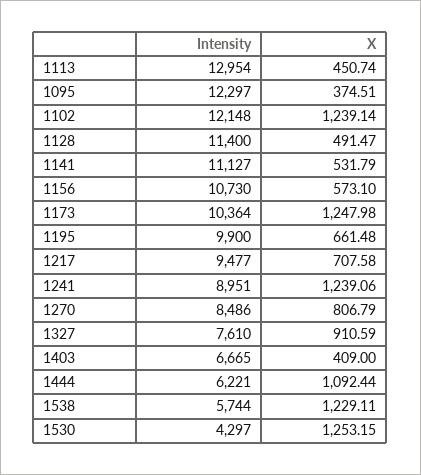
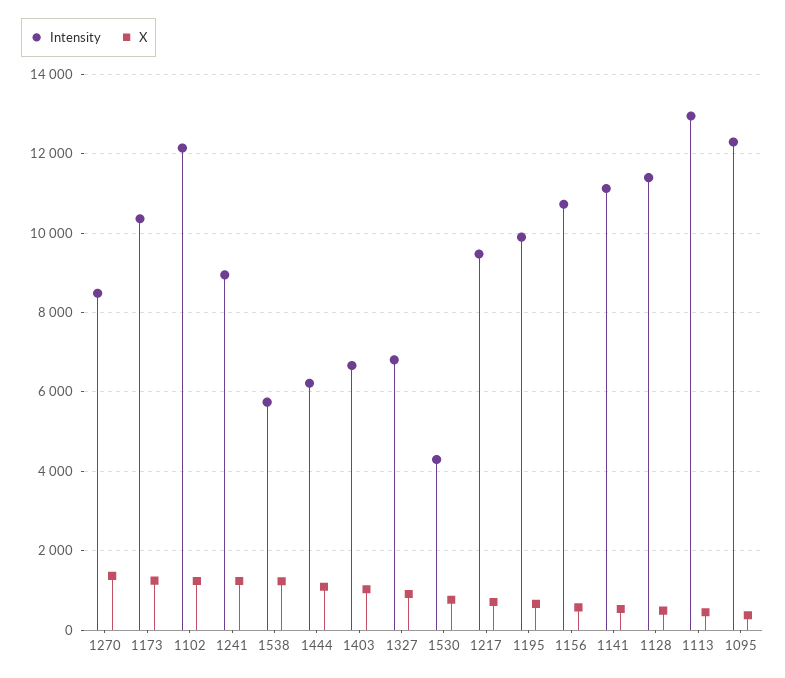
X, 1270: 806.79 -> 1400
Intensity, 1327: 7610 -> 6800
X, 1403: 409 -> 1000
X, 1530: 1253.15 -> 800

